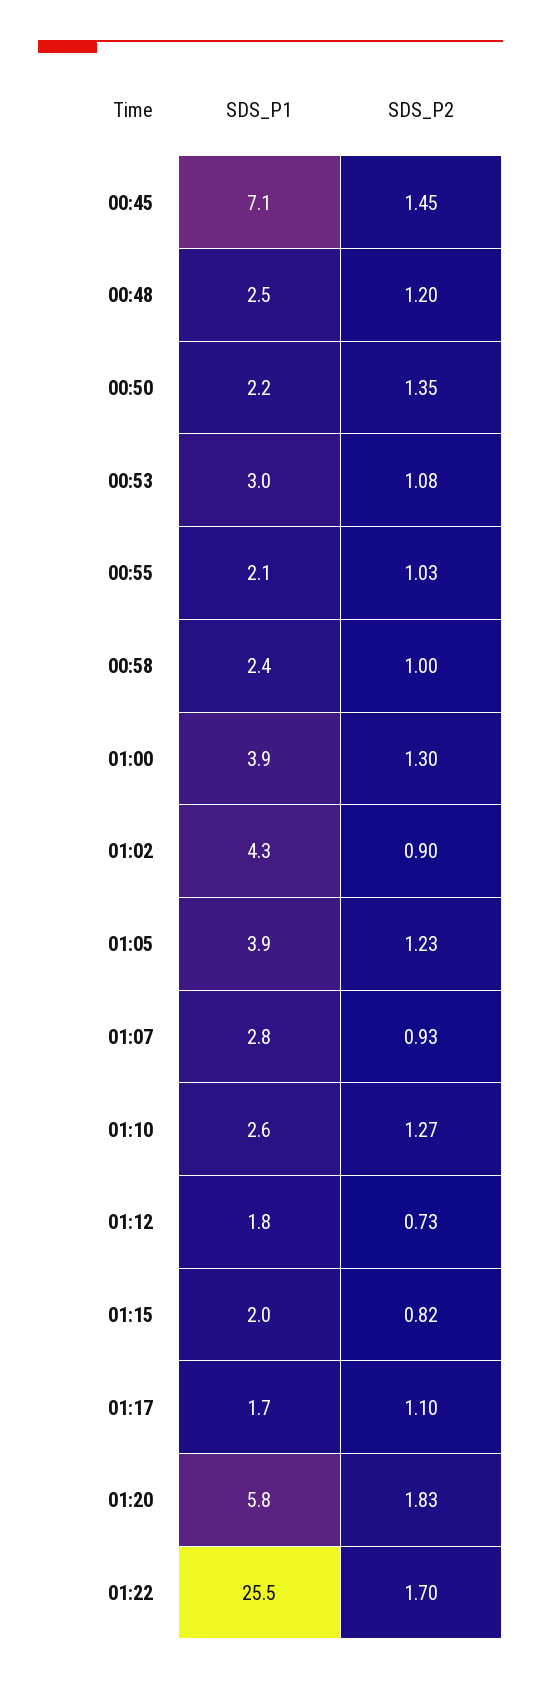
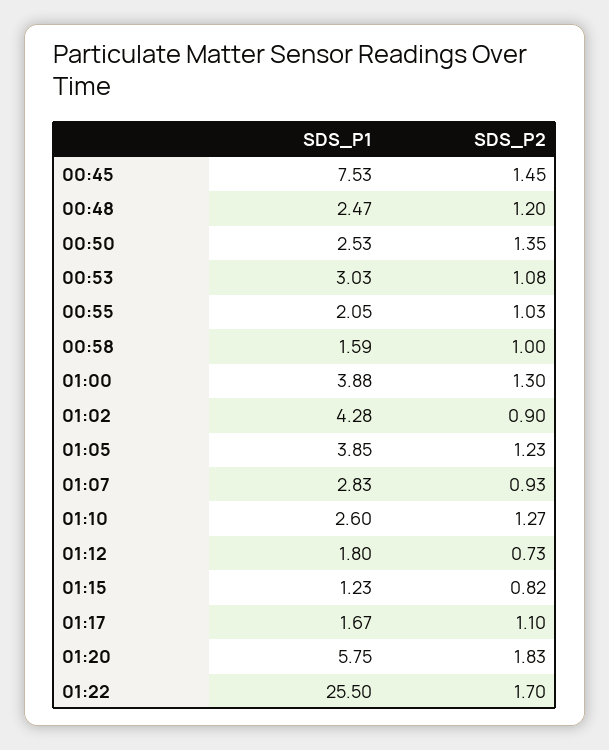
SDS_P1, 00:45: 7.1 -> 7.53
SDS_P1, 00:50: 2.2 -> 2.53
SDS_P1, 00:58: 2.4 -> 1.59
SDS_P1, 01:15: 2 -> 1.23

